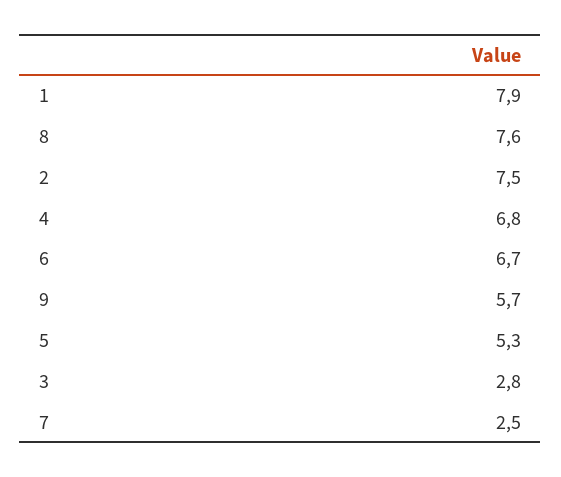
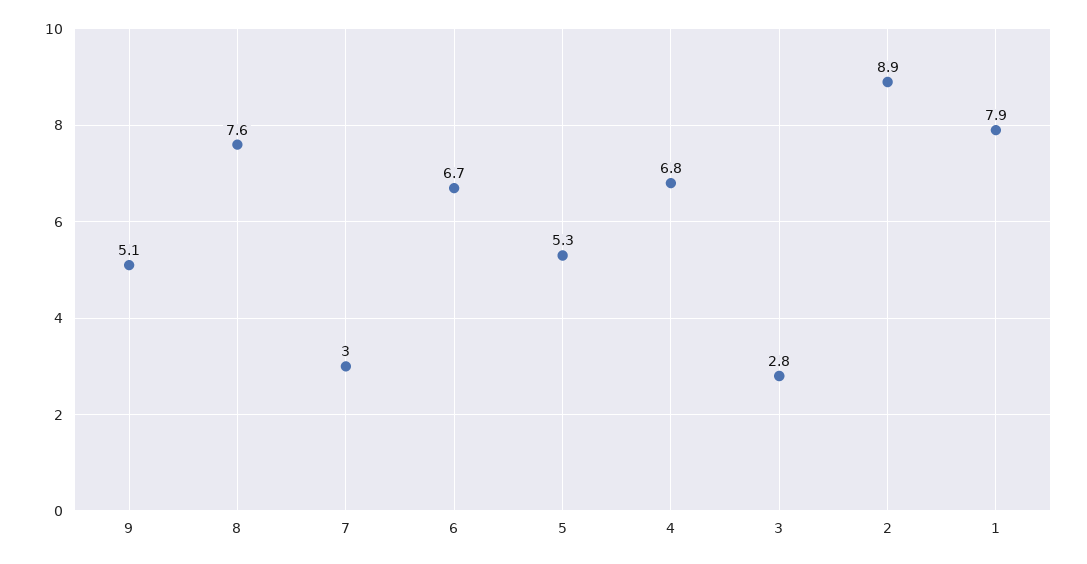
2: 7.5 -> 8.9
9: 5.7 -> 5.1
7: 2.5 -> 3

